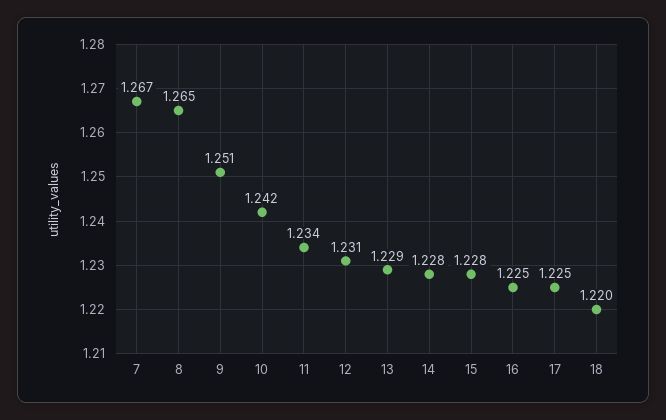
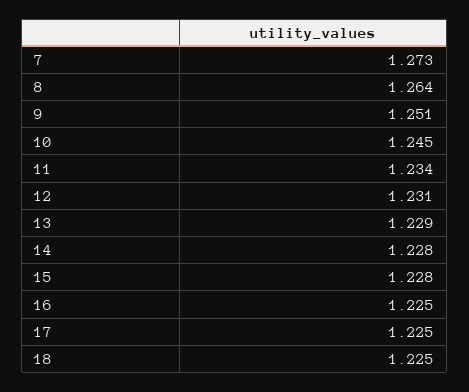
7: 1.267 -> 1.273
8: 1.265 -> 1.264
10: 1.242 -> 1.245
18: 1.22 -> 1.225

